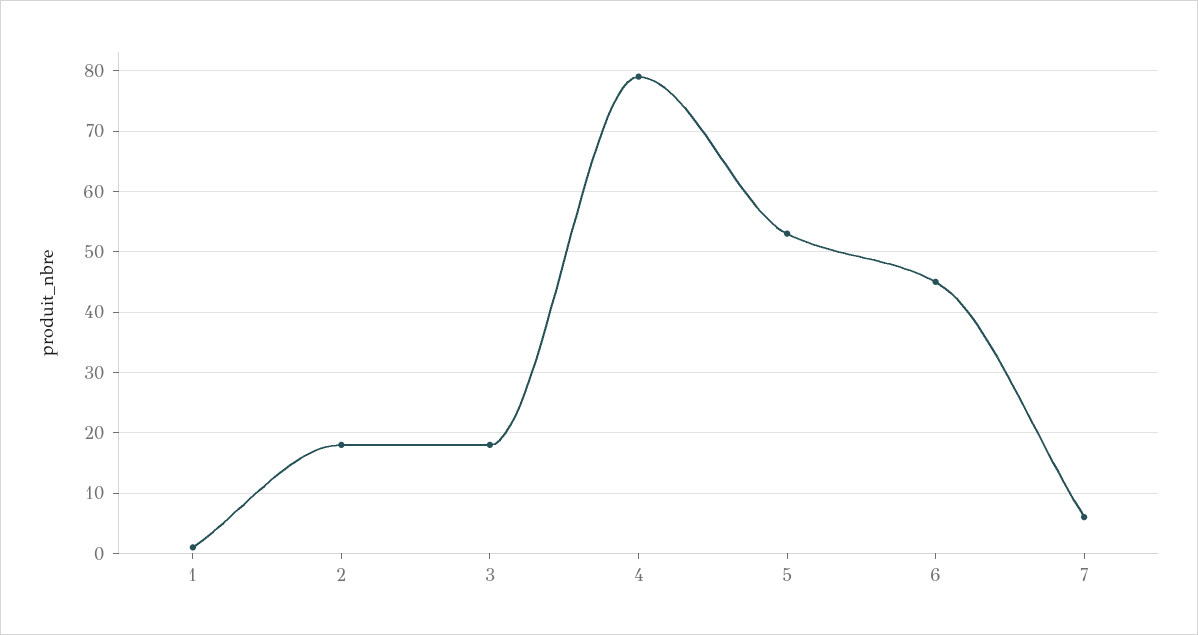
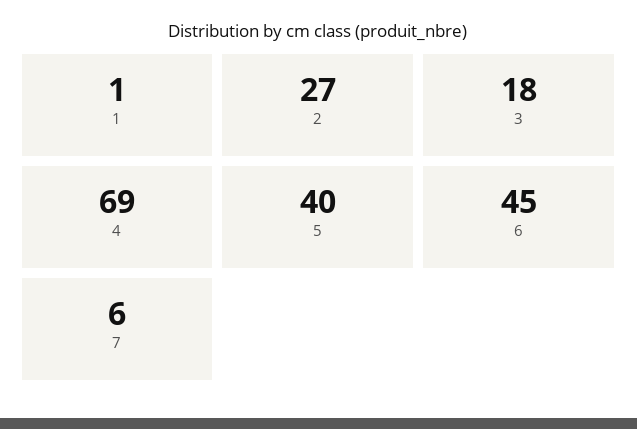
2: 18 -> 27
4: 79 -> 69
5: 53 -> 40

